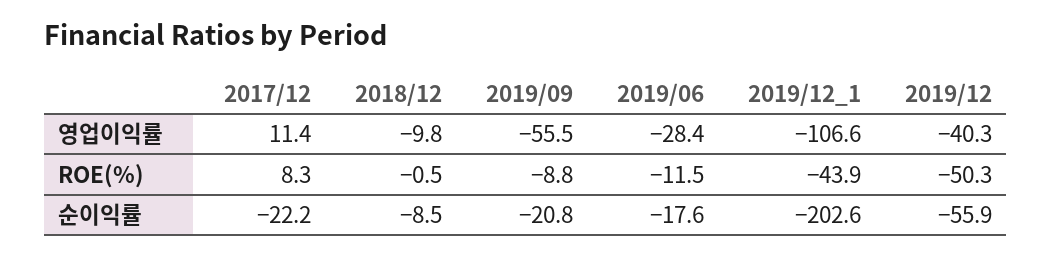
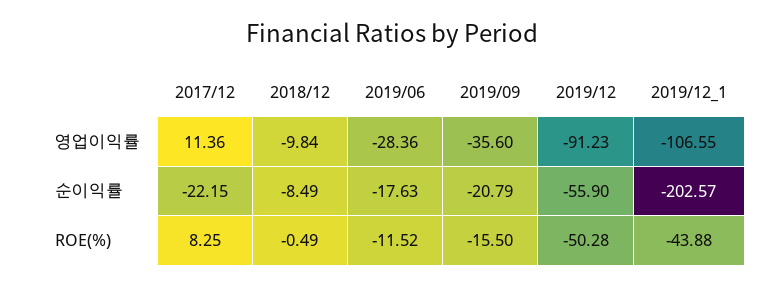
2019/09, 영업이익률: -55.5 -> -35.6
2019/12, 영업이익률: -40.3 -> -91.23
2019/09, ROE(%): -8.8 -> -15.5

